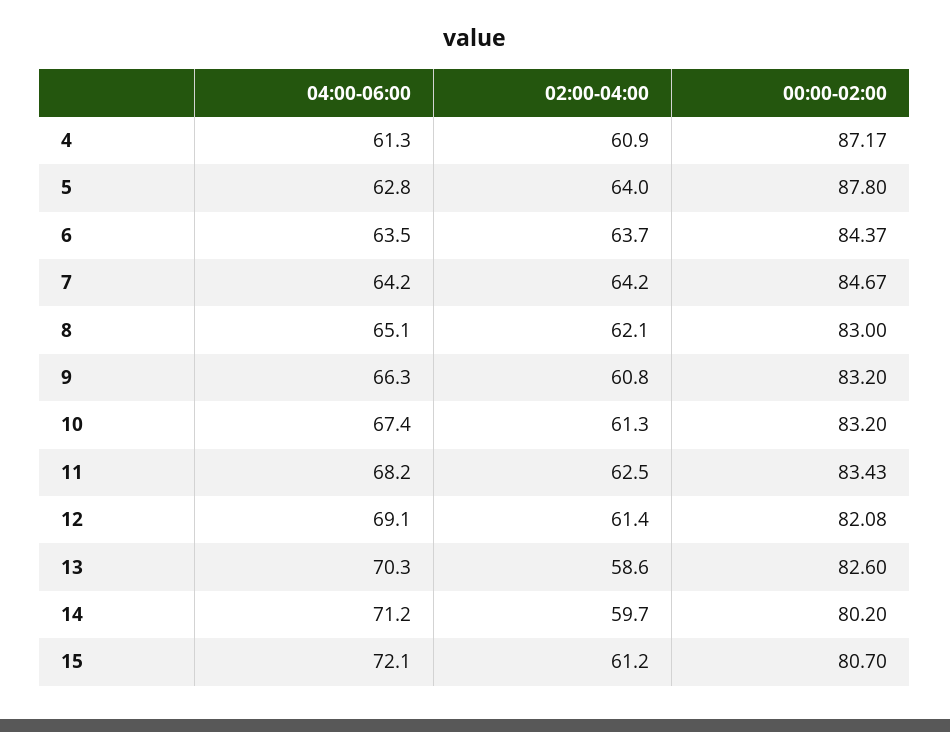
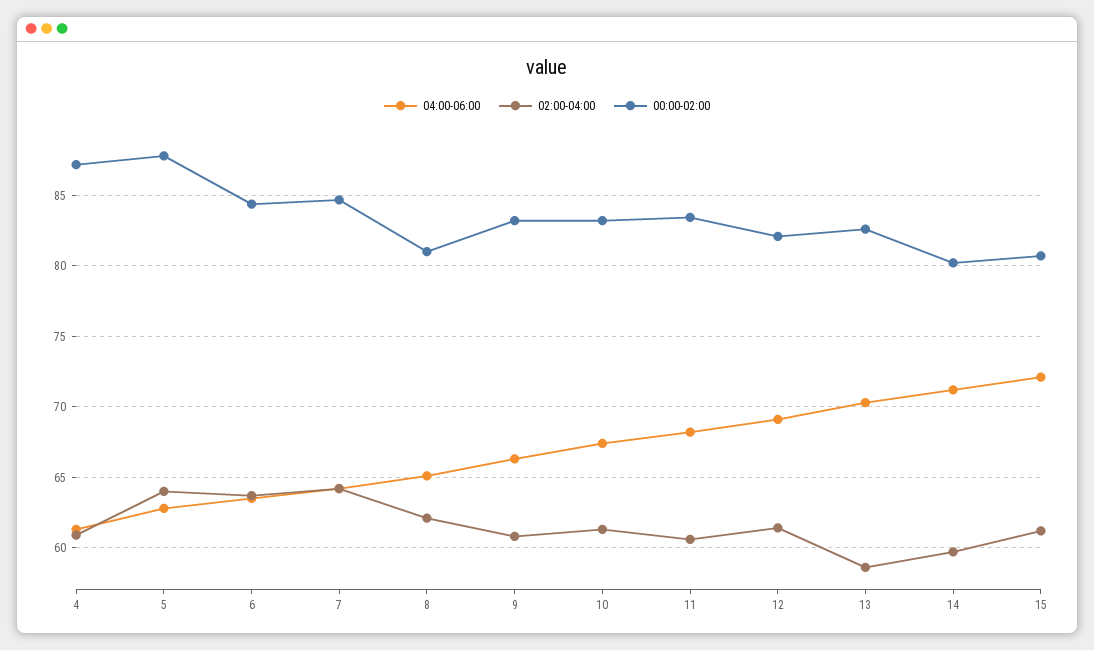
00:00-02:00, 8: 83 -> 81
02:00-04:00, 11: 62.5 -> 60.5

